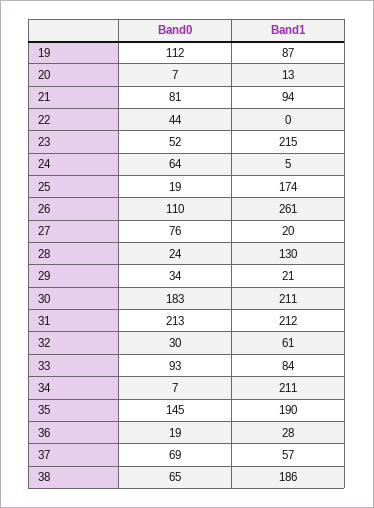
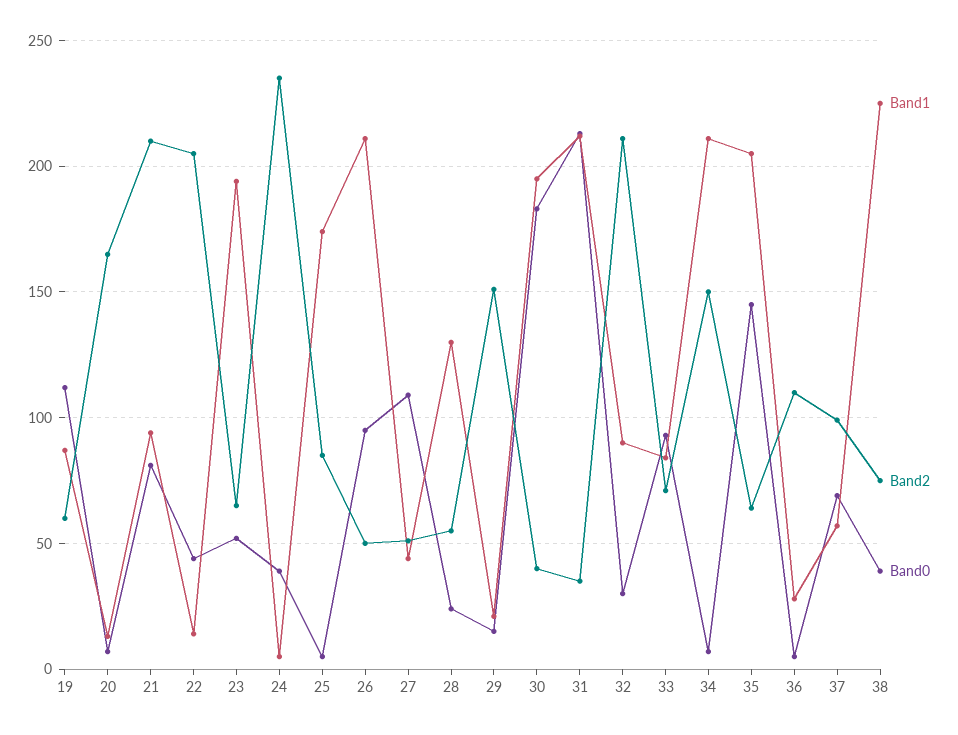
Band1, 22: 0 -> 15
Band1, 23: 215 -> 195
Band0, 24: 64 -> 40
Band0, 25: 19 -> 5
Band0, 26: 110 -> 95
Band1, 26: 261 -> 210
Band0, 27: 76 -> 110
Band1, 27: 20 -> 45
Band0, 29: 34 -> 15
Band1, 30: 211 -> 195
Band1, 32: 61 -> 90
Band1, 35: 190 -> 205
Band0, 36: 19 -> 5
Band0, 38: 65 -> 40
Band1, 38: 186 -> 225
Band2, 19: none -> 60
Band2, 20: none -> 165
Band2, 21: none -> 210
Band2, 22: none -> 205
Band2, 23: none -> 65
Band2, 24: none -> 235
Band2, 25: none -> 85
Band2, 26: none -> 50
Band2, 27: none -> 50
Band2, 28: none -> 55
Band2, 29: none -> 150
Band2, 30: none -> 40
Band2, 31: none -> 35
Band2, 32: none -> 210
Band2, 33: none -> 70
Band2, 34: none -> 150
Band2, 35: none -> 65
Band2, 36: none -> 110
Band2, 37: none -> 100
Band2, 38: none -> 75

